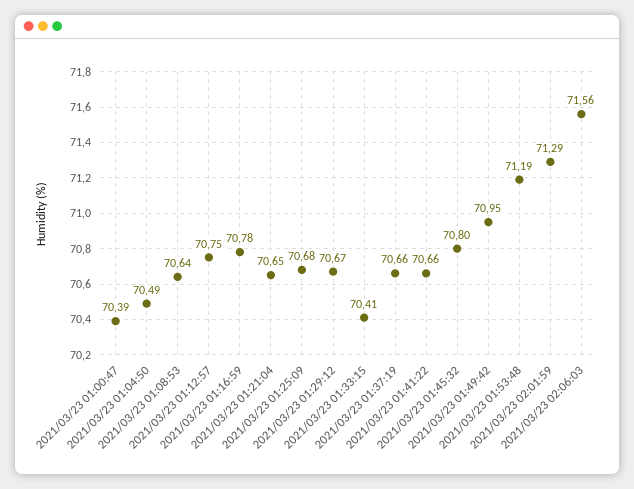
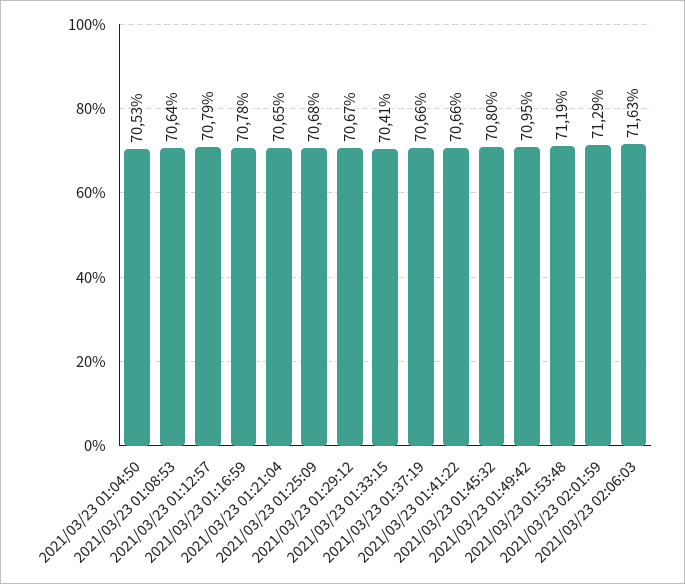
2021/03/23 01:00:47: 70.39 -> none
2021/03/23 01:04:50: 70.49 -> 70.53
2021/03/23 01:12:57: 70.75 -> 70.79
2021/03/23 02:06:03: 71.56 -> 71.63

